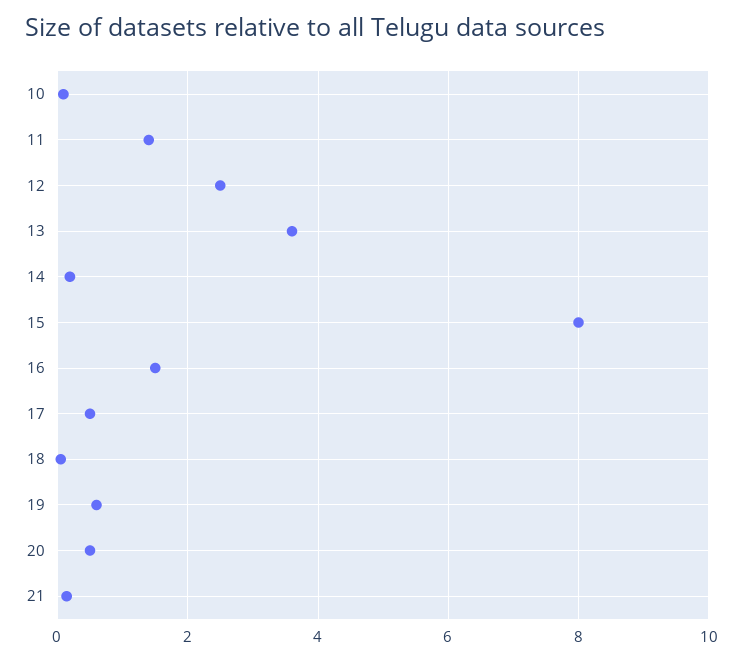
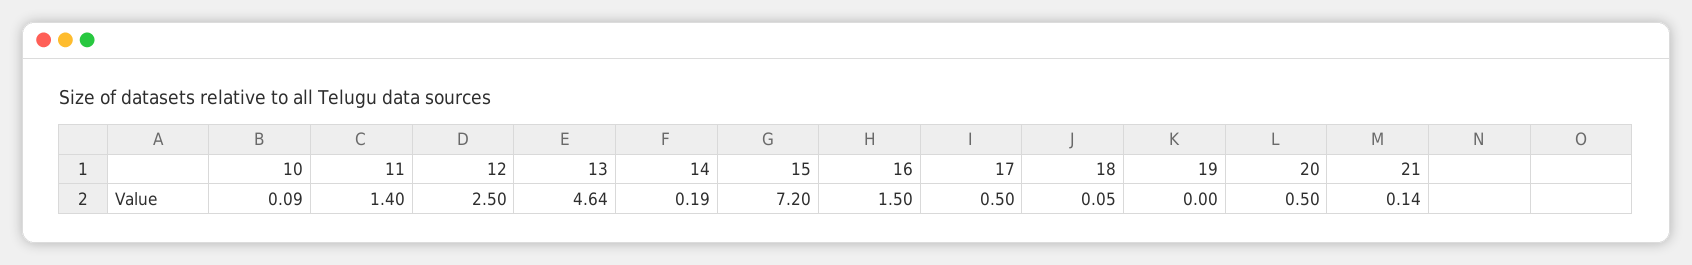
13: 3.6 -> 4.64
15: 8 -> 7.2
19: 0.6 -> 0

